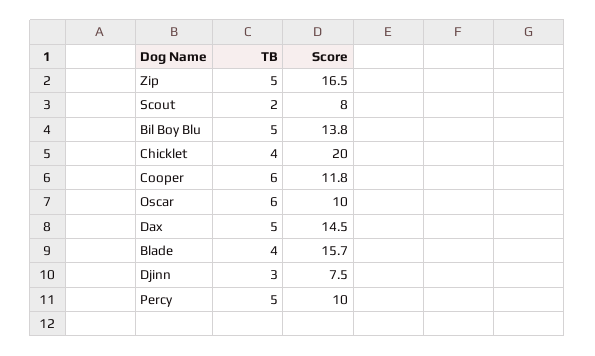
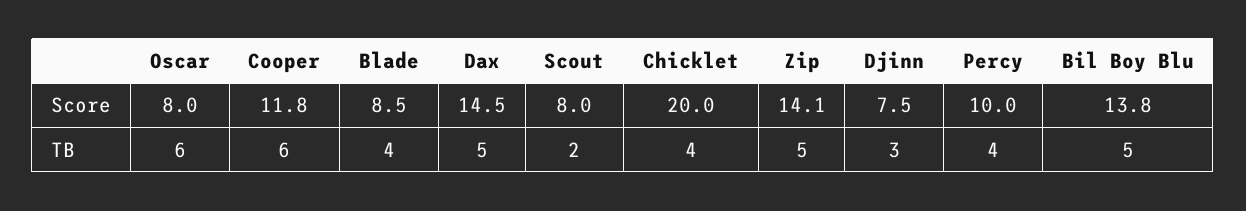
Score, Zip: 16.5 -> 14.1
Score, Oscar: 10 -> 8
Score, Blade: 15.7 -> 8.5
TB, Percy: 5 -> 4

